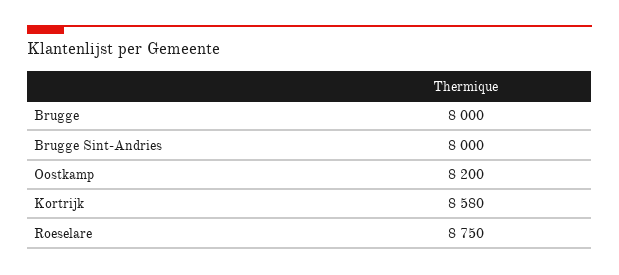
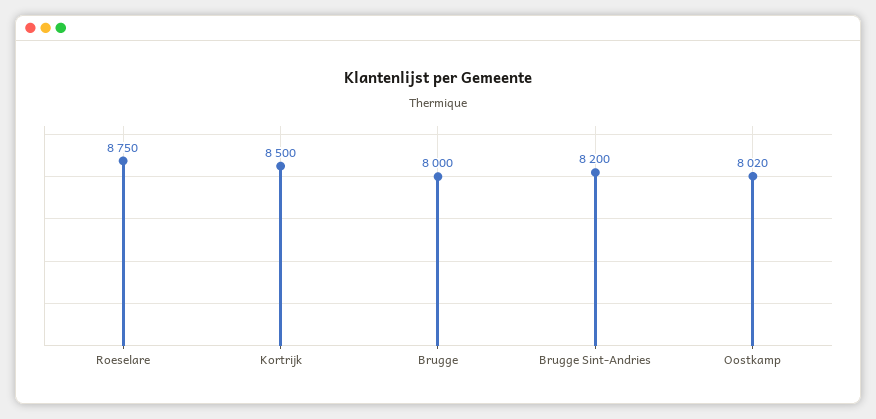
Brugge Sint-Andries: 8000 -> 8200
Oostkamp: 8200 -> 8020
Kortrijk: 8580 -> 8500

